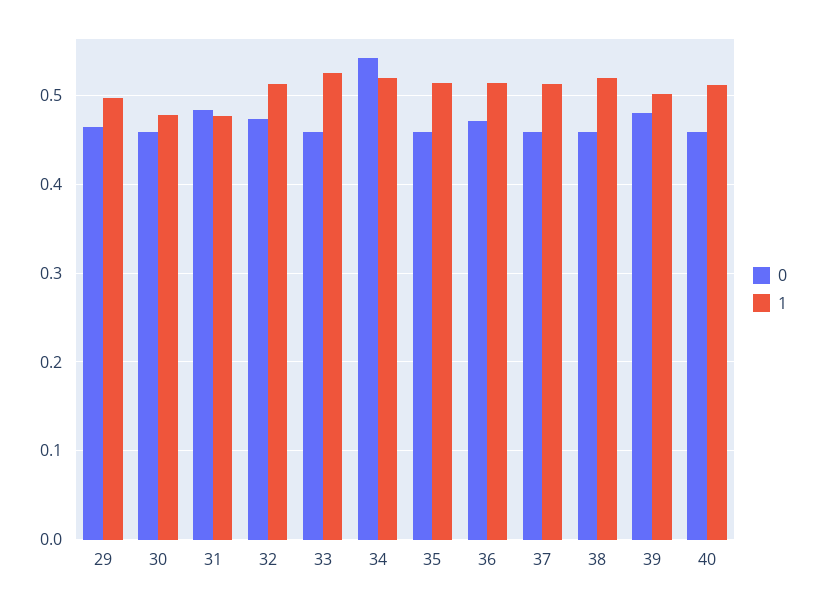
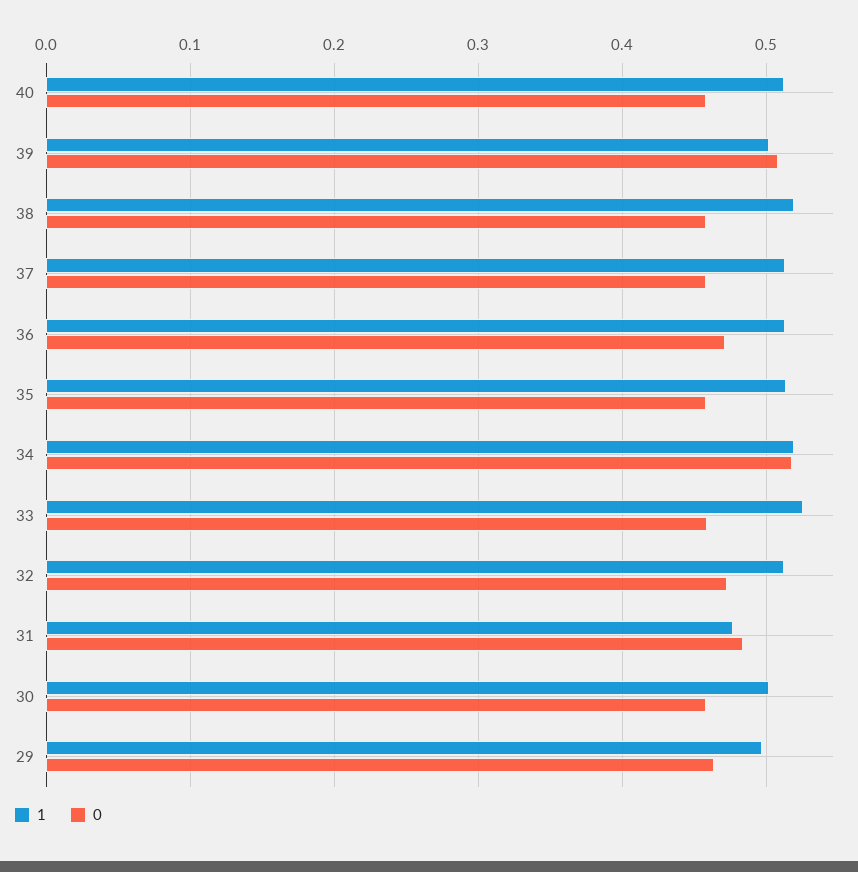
1, 30: 0.48 -> 0.5
0, 34: 0.54 -> 0.52
0, 39: 0.48 -> 0.51

